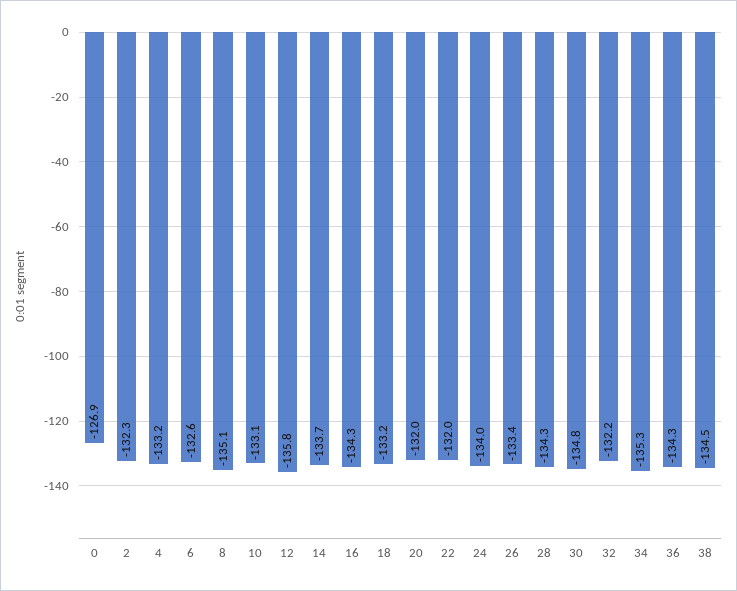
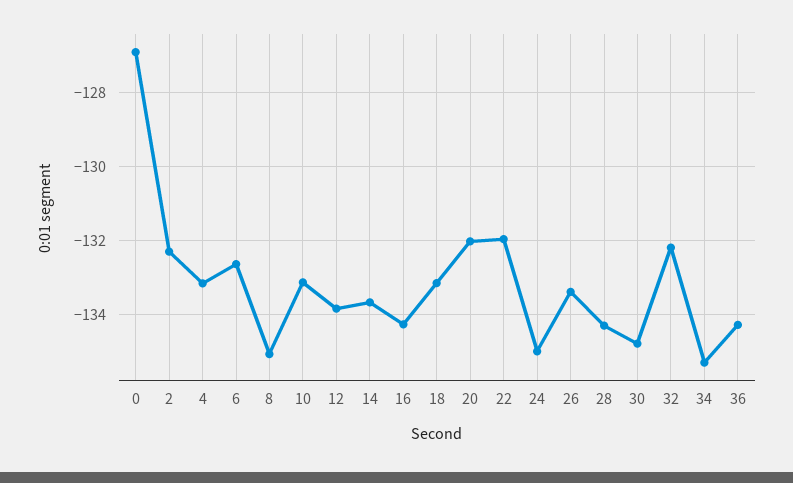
12: -135.8 -> -133.8
24: -134 -> -135
38: -134.5 -> none

